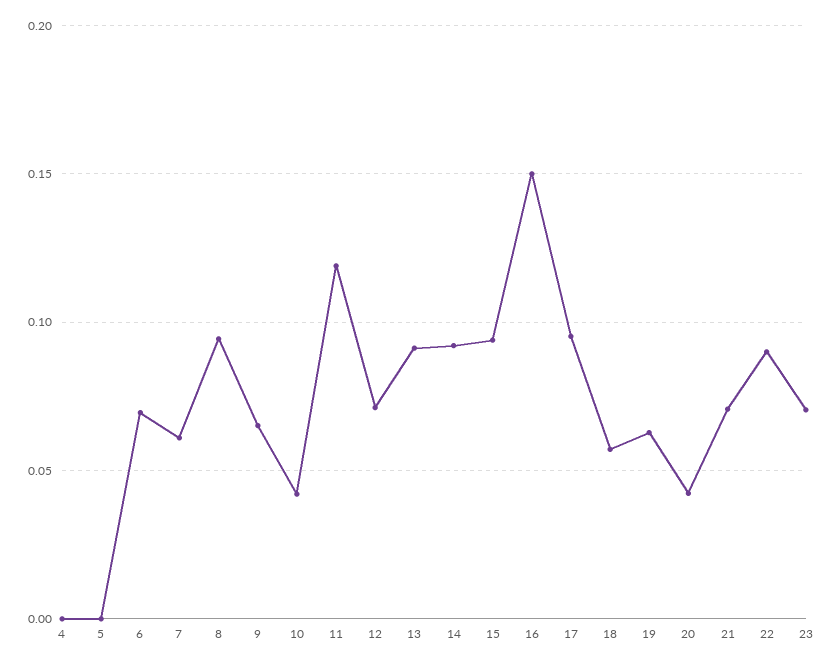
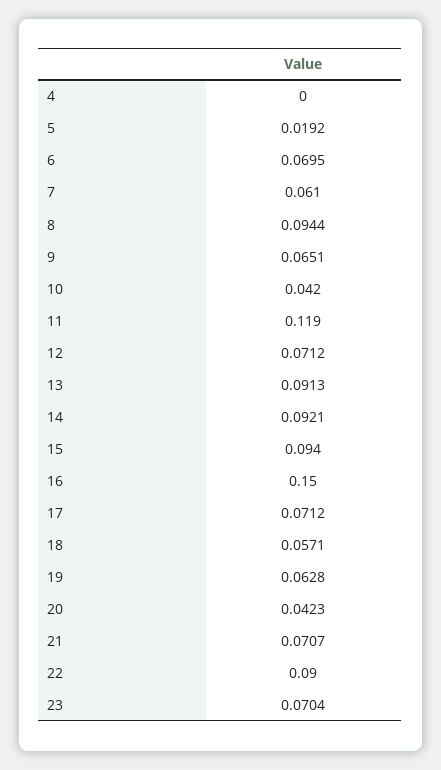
5: 0 -> 0.0192
17: 0.095 -> 0.0712

